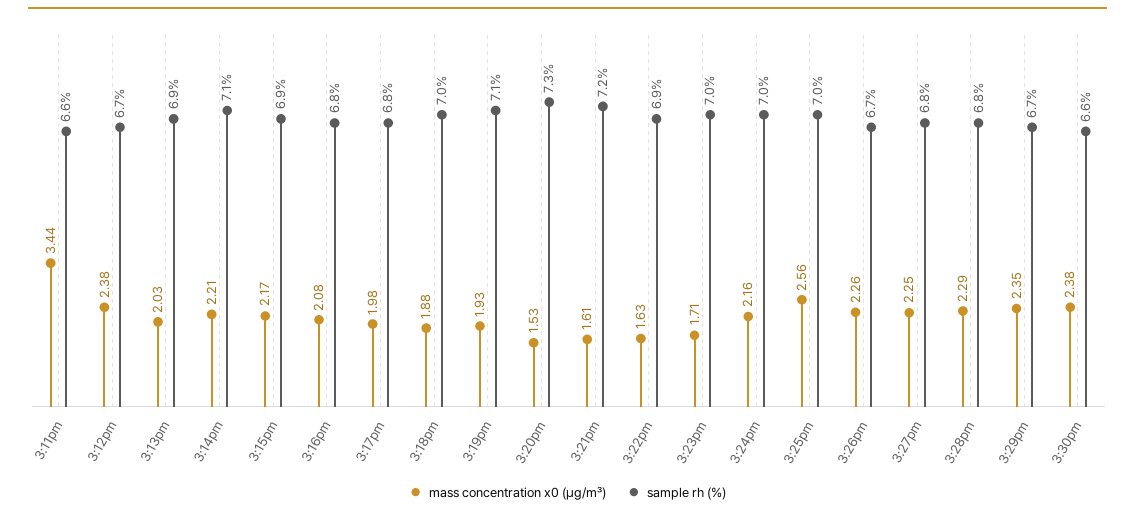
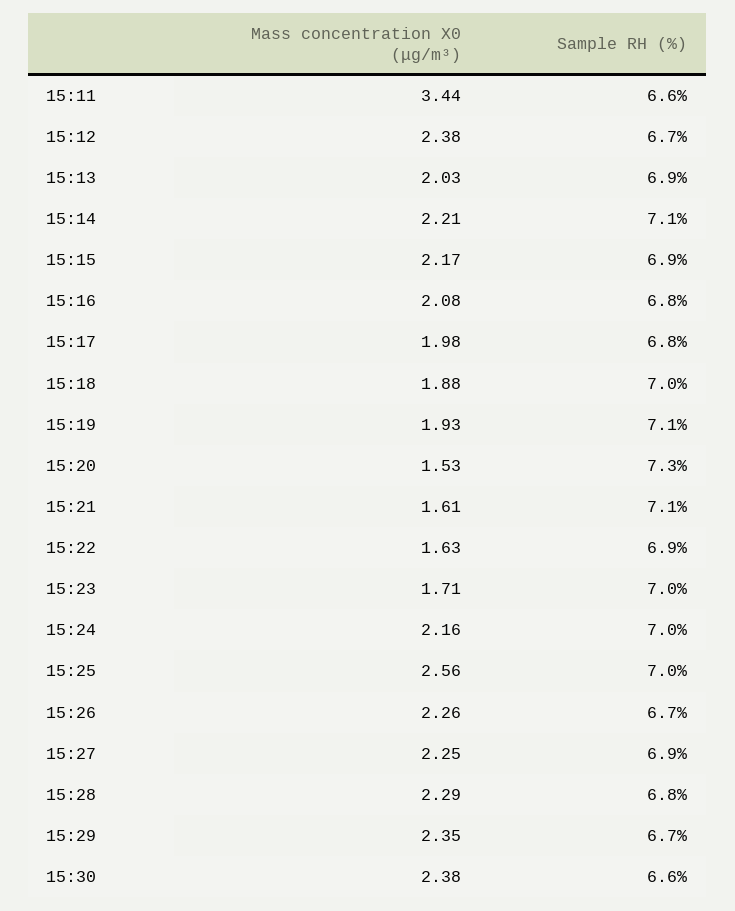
sample rh (%), 3:21pm: 7.2 -> 7.1
sample rh (%), 3:27pm: 6.8 -> 6.9

